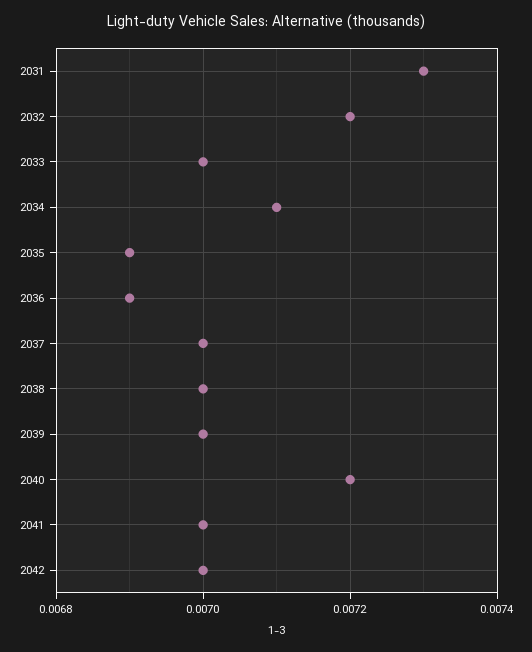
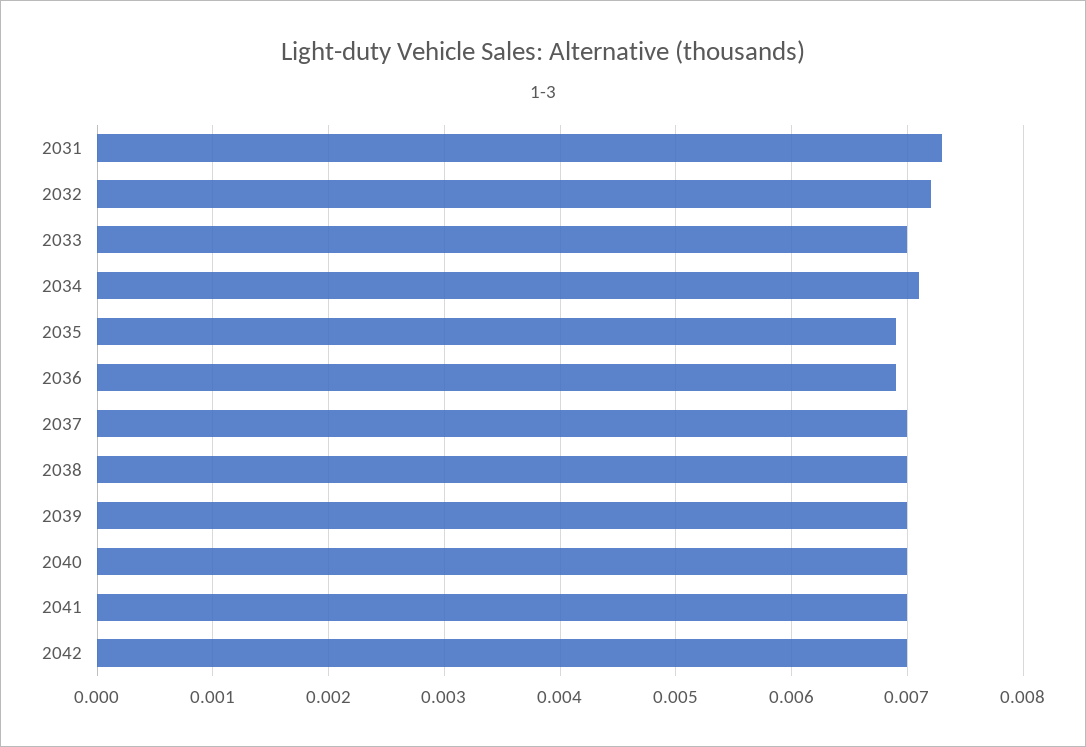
2040: 0.0072 -> 0.007

